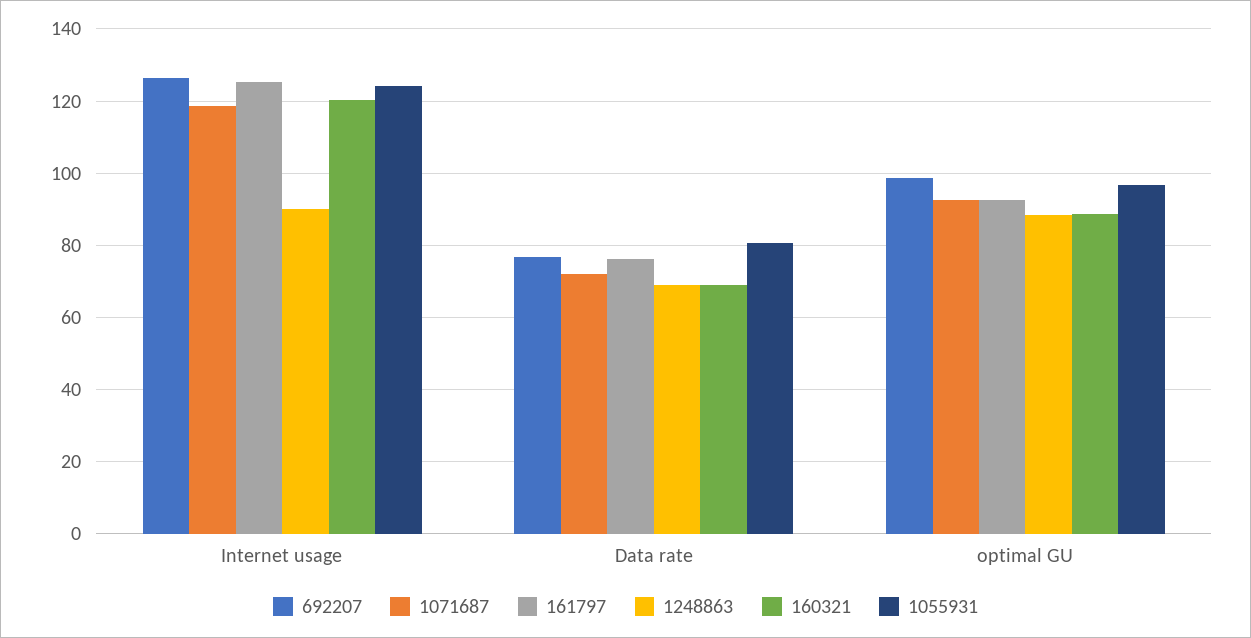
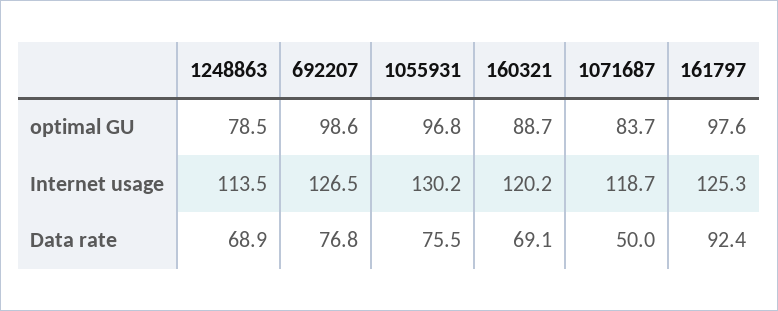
1248863, Internet usage: 90 -> 113.5
1055931, Internet usage: 124 -> 130.2
1071687, Data rate: 72 -> 50
161797, Data rate: 76 -> 92.4
1055931, Data rate: 80 -> 75.5
1071687, optimal GU: 92 -> 83.7
161797, optimal GU: 92 -> 97.6
1248863, optimal GU: 88 -> 78.5

